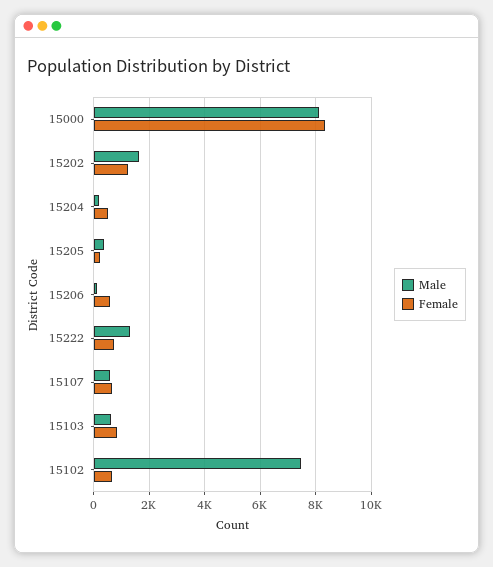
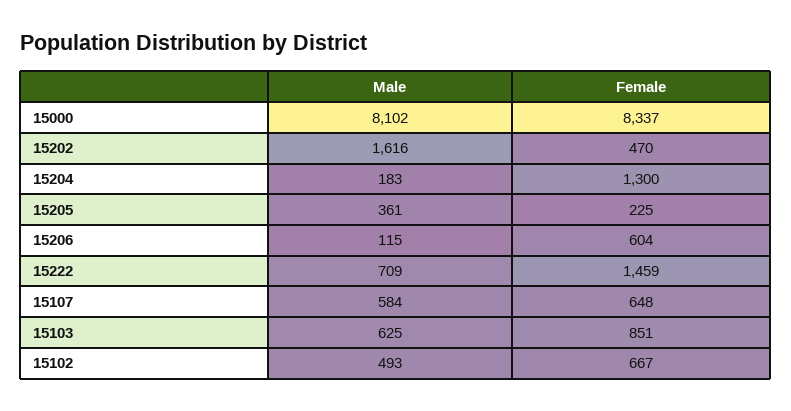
Female, 15202: 1250 -> 470
Female, 15204: 500 -> 1300
Male, 15222: 1250 -> 709
Female, 15222: 750 -> 1459
Male, 15102: 7500 -> 493

